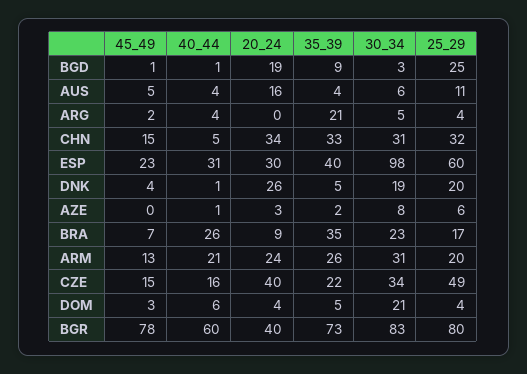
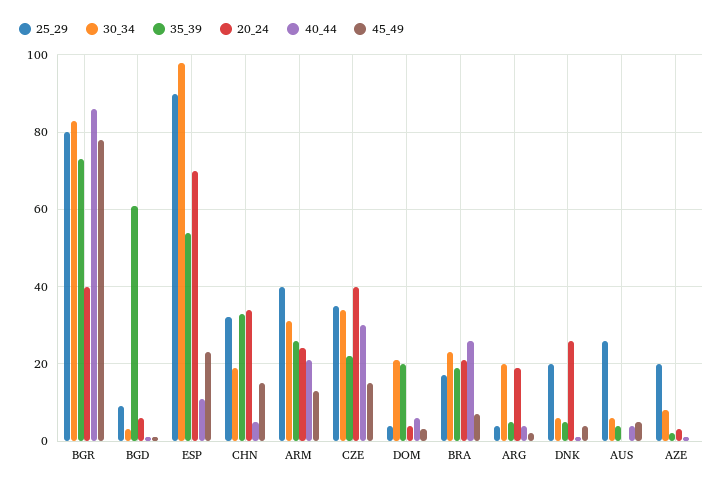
20_24, BGD: 19 -> 5
35_39, BGD: 9 -> 60
25_29, BGD: 25 -> 10
20_24, AUS: 16 -> 0
25_29, AUS: 11 -> 25
20_24, ARG: 0 -> 20
35_39, ARG: 21 -> 5
30_34, ARG: 5 -> 20
30_34, CHN: 31 -> 20
40_44, ESP: 31 -> 10
20_24, ESP: 30 -> 70
35_39, ESP: 40 -> 55
25_29, ESP: 60 -> 90
30_34, DNK: 19 -> 5
25_29, AZE: 6 -> 20
20_24, BRA: 9 -> 20
35_39, BRA: 35 -> 20
25_29, ARM: 20 -> 40
40_44, CZE: 16 -> 30
25_29, CZE: 49 -> 35
35_39, DOM: 5 -> 20
40_44, BGR: 60 -> 85

